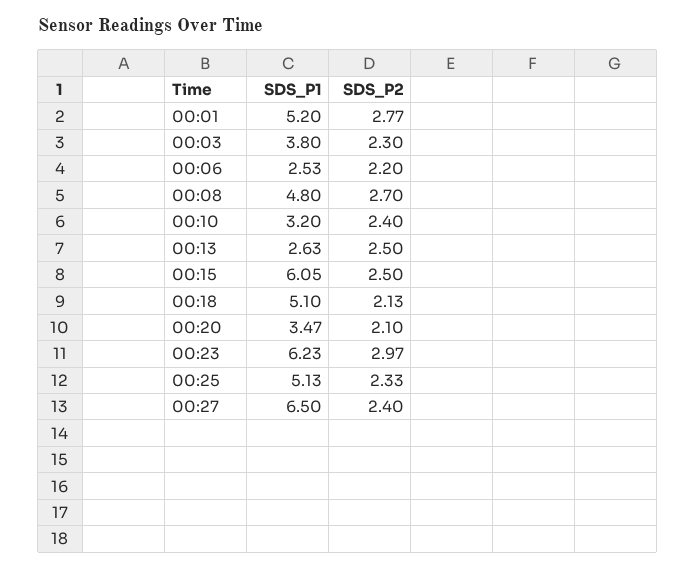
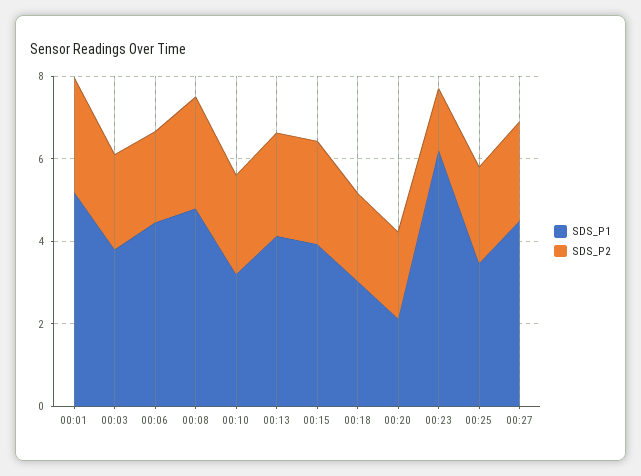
SDS_P1, 00:06: 2.53 -> 4.5
SDS_P1, 00:13: 2.63 -> 4
SDS_P1, 00:15: 6.05 -> 4
SDS_P1, 00:18: 5.1 -> 3
SDS_P1, 00:20: 3.47 -> 2
SDS_P2, 00:23: 2.97 -> 1.5
SDS_P1, 00:25: 5.13 -> 3.5
SDS_P1, 00:27: 6.5 -> 4.5

